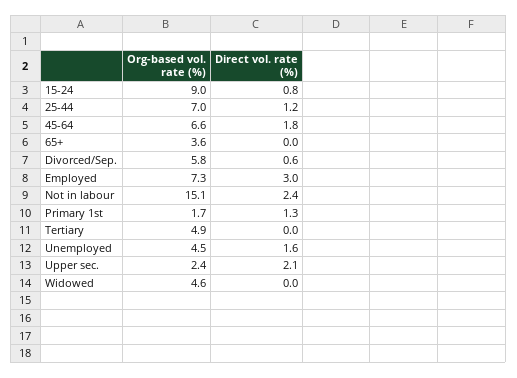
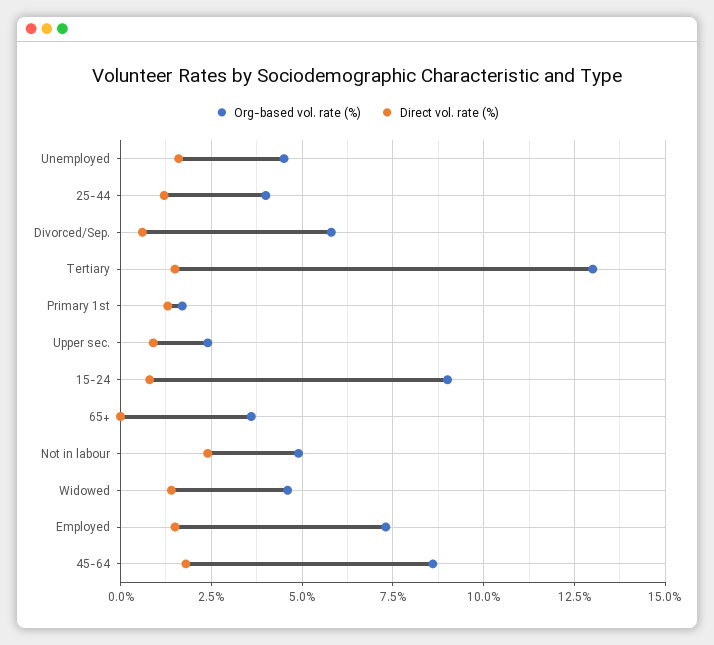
Org-based vol. rate (%), 25-44: 7 -> 4
Org-based vol. rate (%), 45-64: 6.6 -> 8.5
Direct vol. rate (%), Employed: 3 -> 1.5
Org-based vol. rate (%), Not in labour: 15.1 -> 5
Org-based vol. rate (%), Tertiary: 4.9 -> 13
Direct vol. rate (%), Tertiary: 0 -> 1.5
Direct vol. rate (%), Upper sec.: 2.1 -> 1
Direct vol. rate (%), Widowed: 0 -> 1.5

